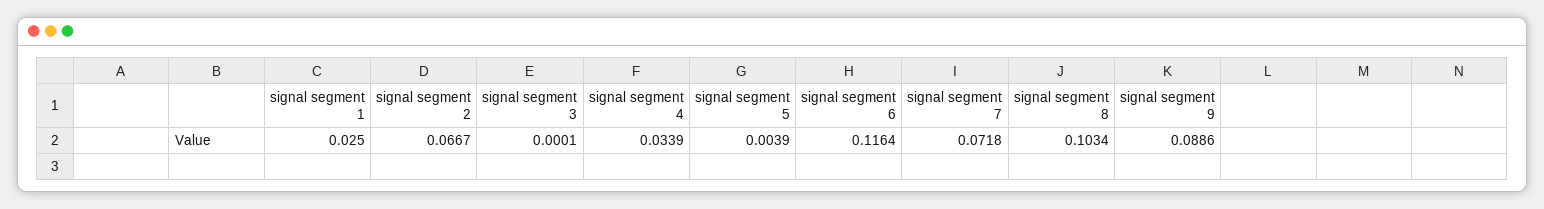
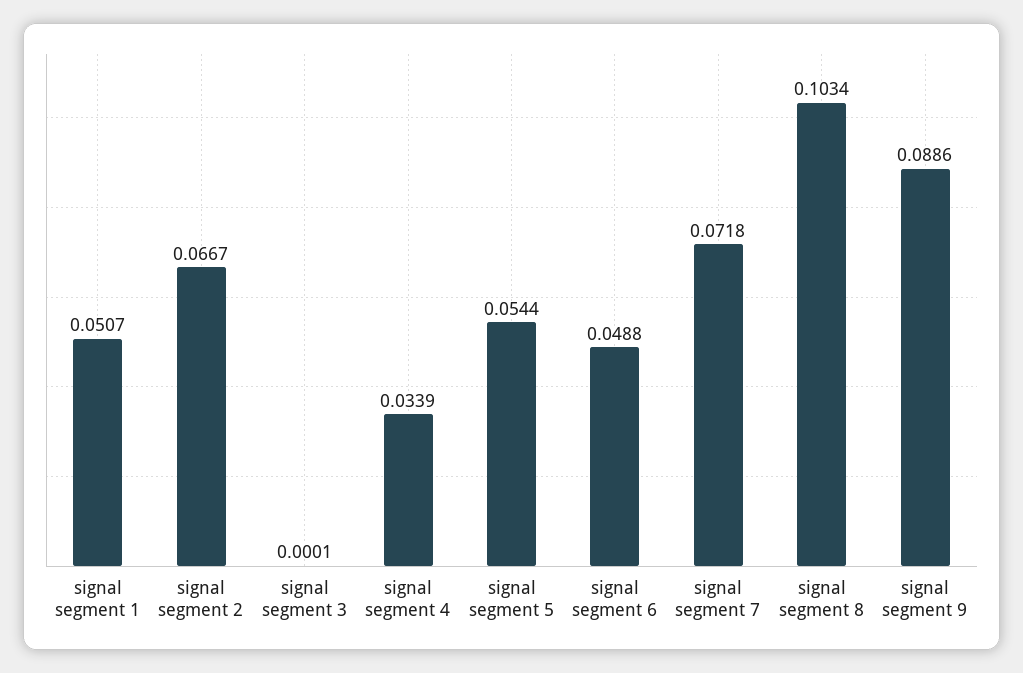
signal segment 1: 0.025 -> 0.0507
signal segment 5: 0.0039 -> 0.0544
signal segment 6: 0.1164 -> 0.0488

